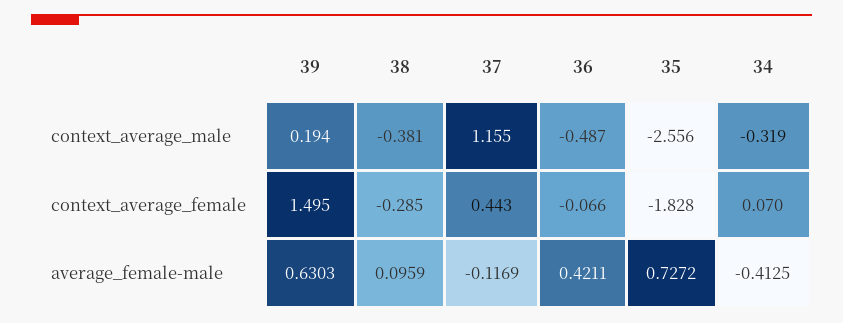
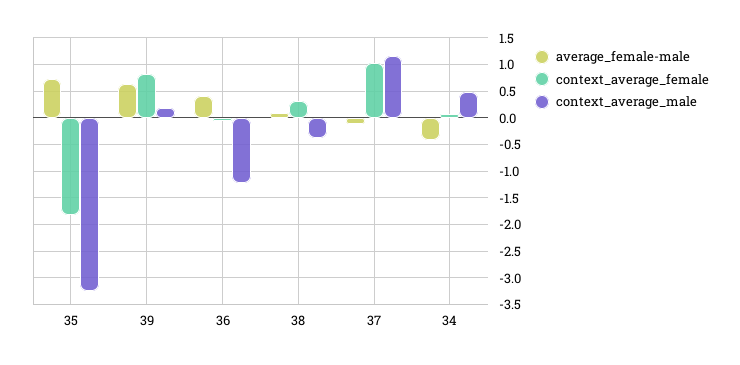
context_average_male, 36: -0.487 -> -1.25
context_average_male, 35: -2.556 -> -3.25
context_average_male, 34: -0.319 -> 0.5
context_average_female, 39: 1.495 -> 0.75
context_average_female, 38: -0.285 -> 0.25
context_average_female, 37: 0.443 -> 1

